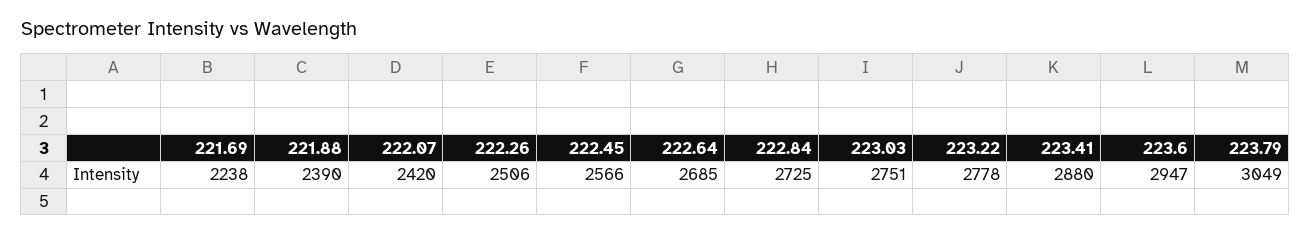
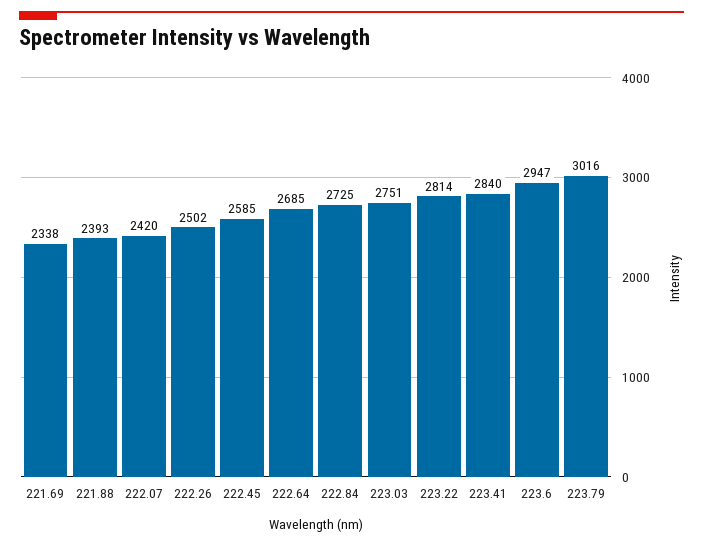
221.69: 2238 -> 2338
221.88: 2390 -> 2393
222.26: 2506 -> 2502
222.45: 2566 -> 2585
223.22: 2778 -> 2814
223.41: 2880 -> 2840
223.79: 3049 -> 3016

